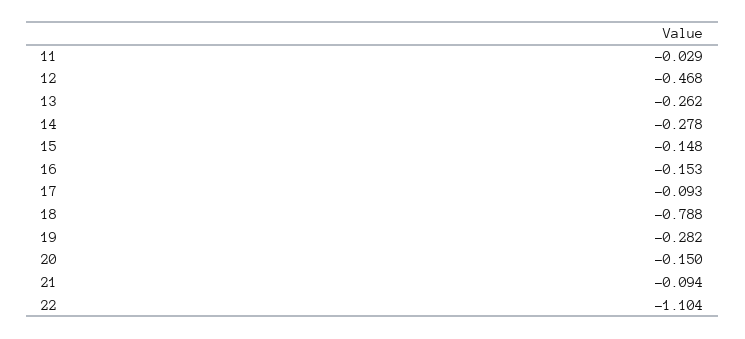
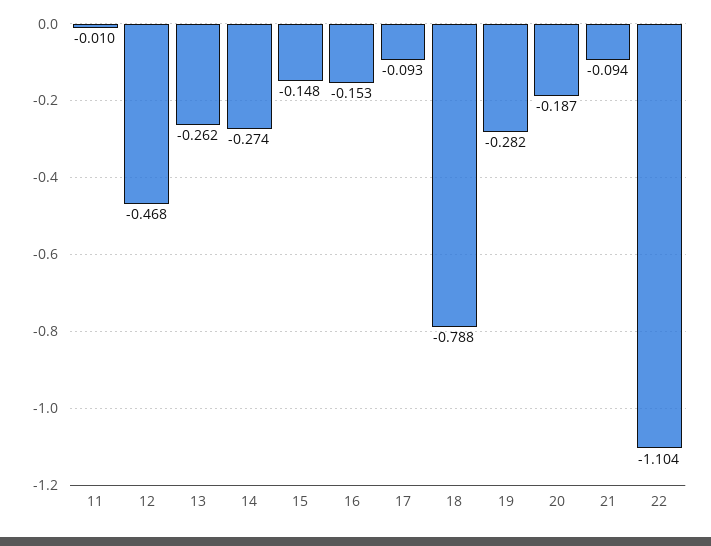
11: -0.029 -> -0.01
14: -0.278 -> -0.274
20: -0.15 -> -0.187

